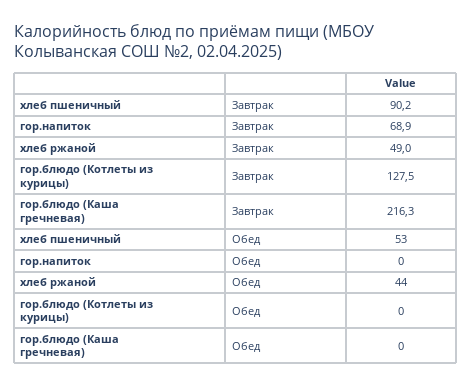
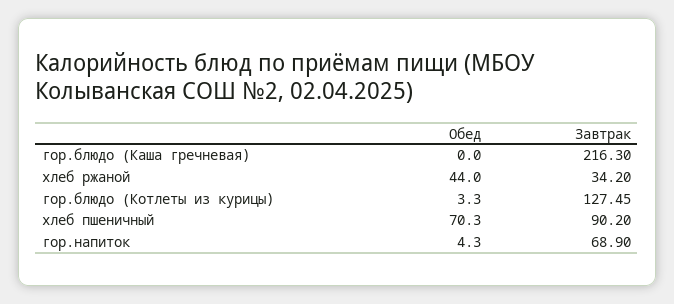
хлеб ржаной, Завтрак: 49 -> 34.2
хлеб пшеничный, Обед: 53 -> 70.3
гор.напиток, Обед: 0 -> 4.3
гор.блюдо (Котлеты из курицы), Обед: 0 -> 3.3

